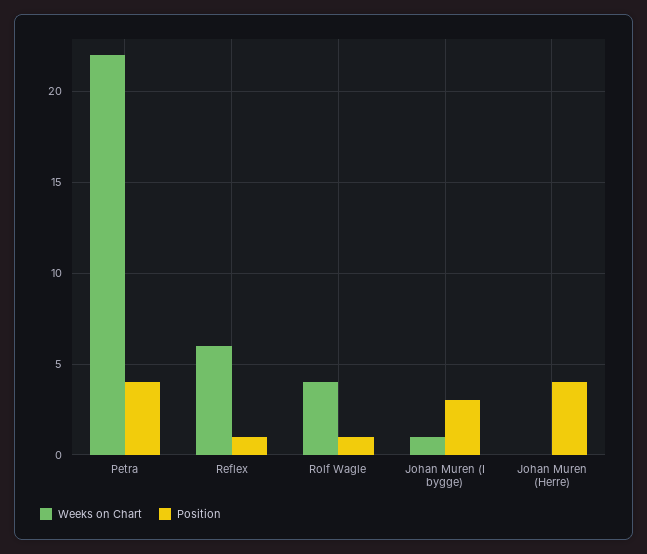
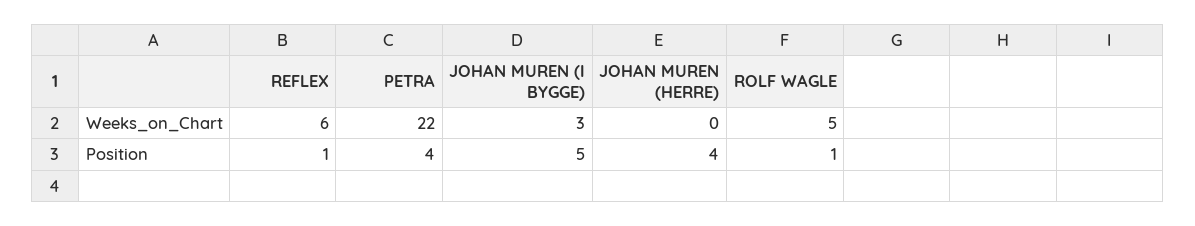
Weeks on Chart, Rolf Wagle: 4 -> 5
Weeks on Chart, Johan Muren (I bygge): 1 -> 3
Position, Johan Muren (I bygge): 3 -> 5

